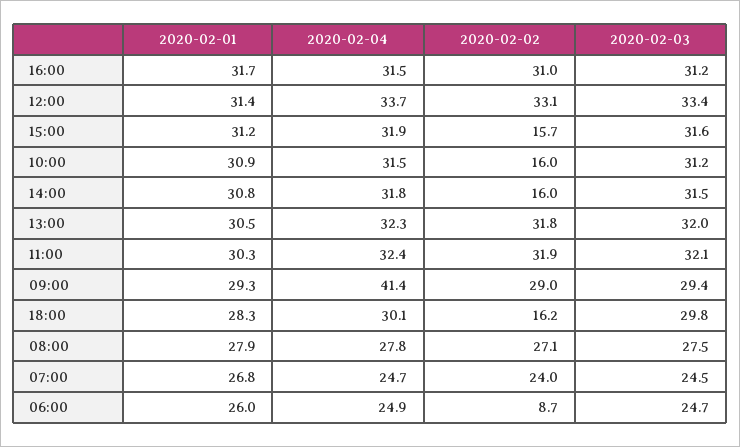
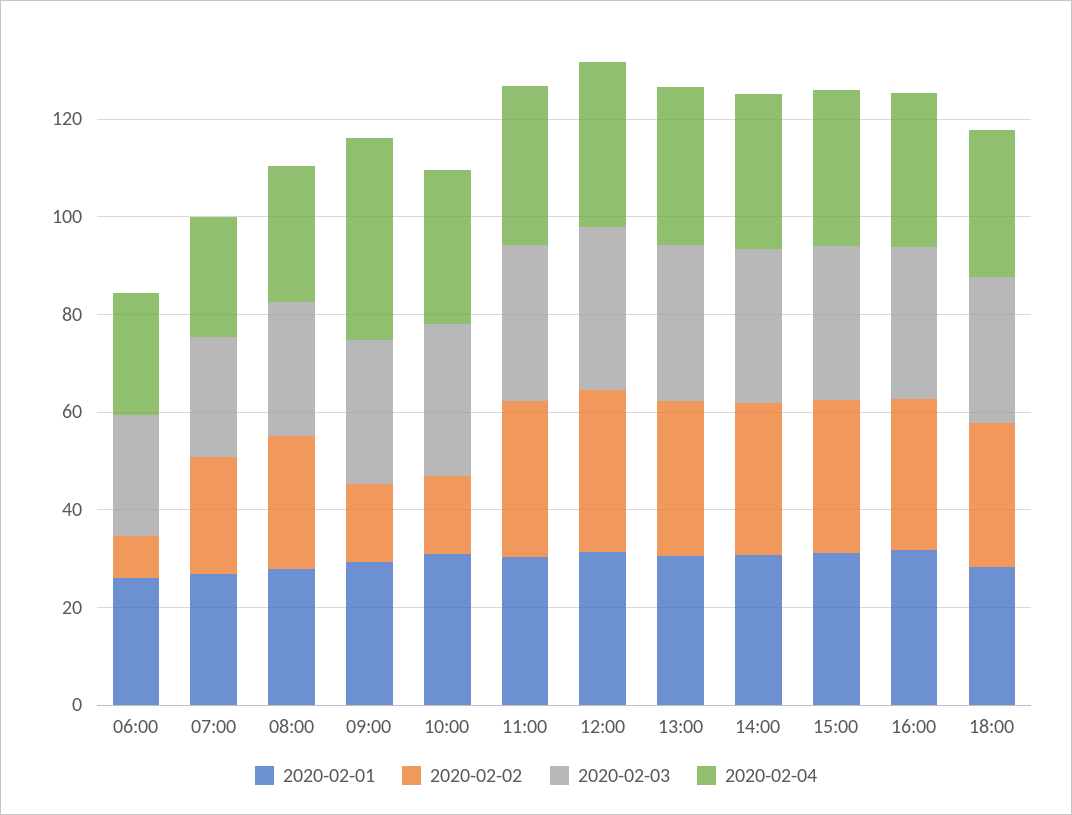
2020-02-02, 15:00: 15.7 -> 30
2020-02-02, 14:00: 16 -> 30
2020-02-02, 09:00: 29 -> 15
2020-02-02, 18:00: 16.2 -> 30

